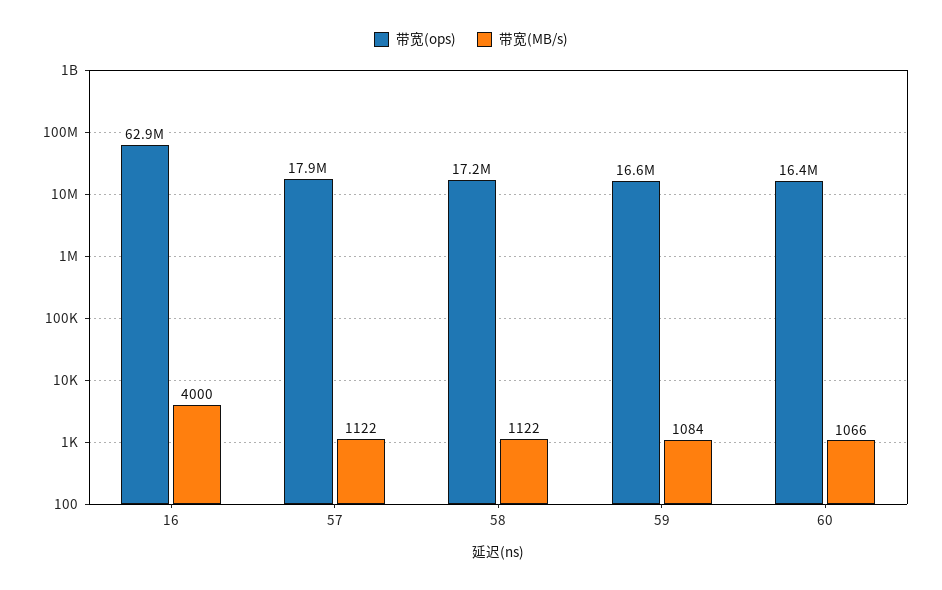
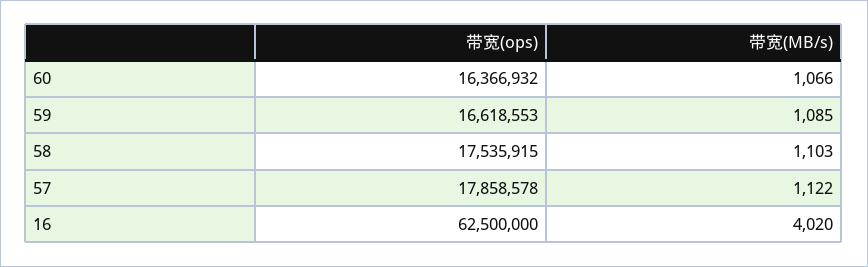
带宽(ops), 16: 62900000 -> 62500000
带宽(MB/s), 16: 4000 -> 4020
带宽(ops), 58: 17200000 -> 17535915
带宽(MB/s), 58: 1122 -> 1103
带宽(MB/s), 59: 1084 -> 1085

